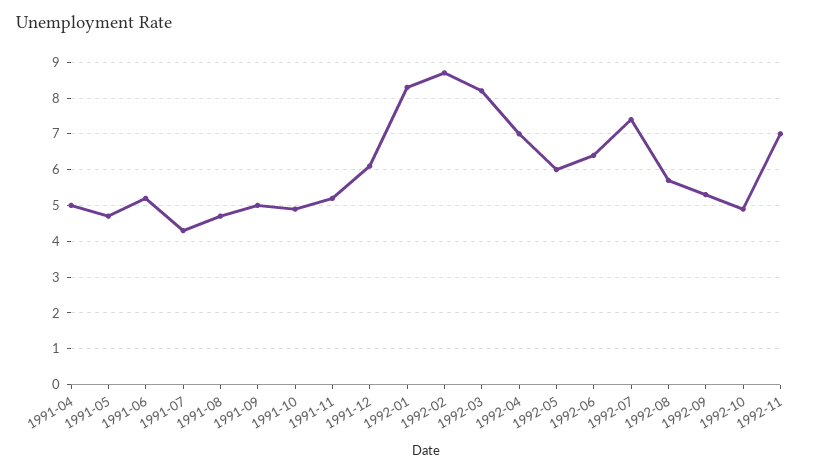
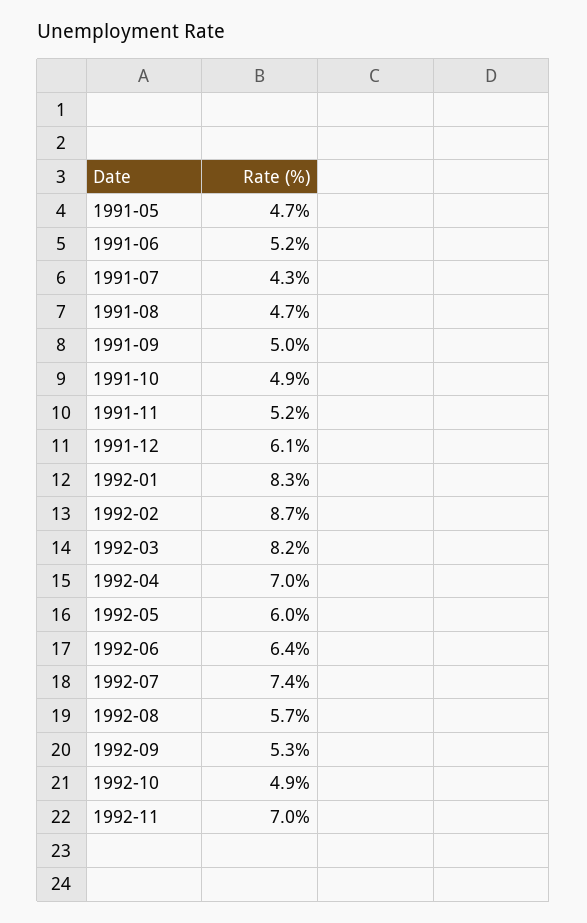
1991-04: 5 -> none

